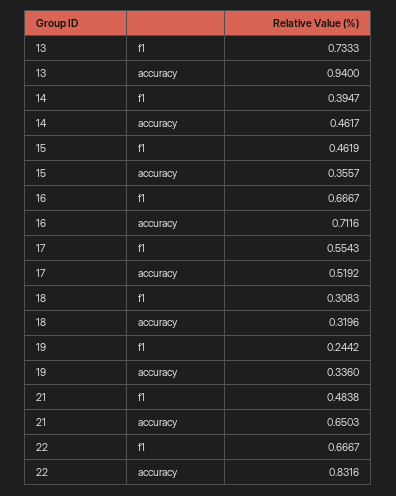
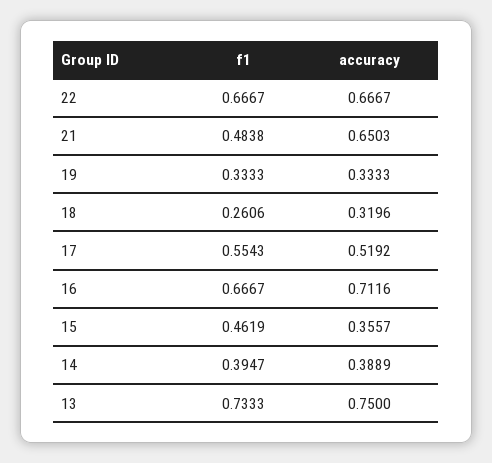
13, accuracy: 0.94 -> 0.75
14, accuracy: 0.4617 -> 0.3889
18, f1: 0.3083 -> 0.2606
19, f1: 0.2442 -> 0.3333
19, accuracy: 0.336 -> 0.3333
22, accuracy: 0.8316 -> 0.6667

